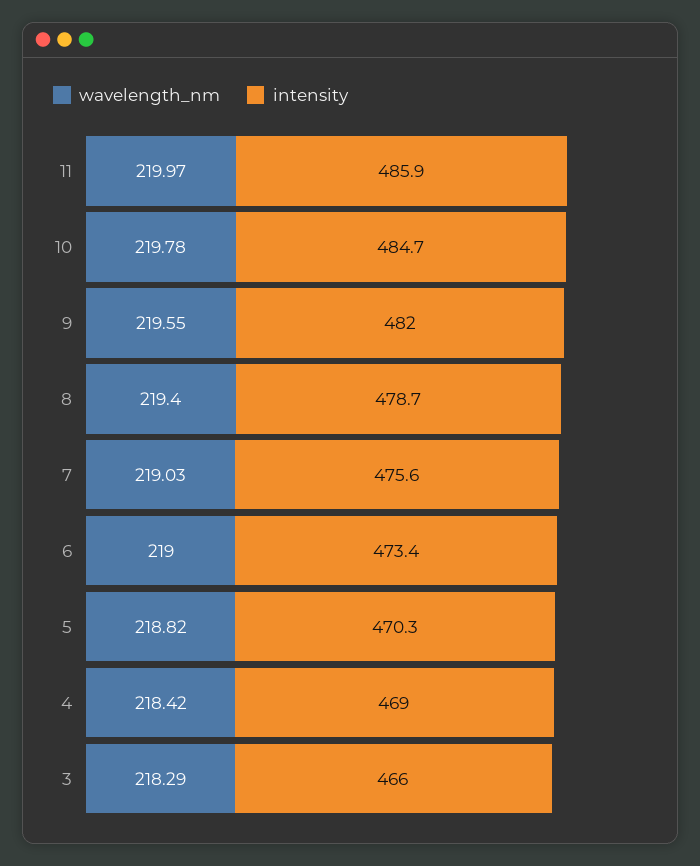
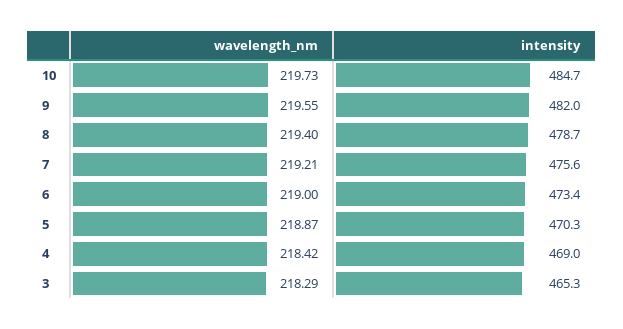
wavelength_nm, 11: 219.97 -> none
intensity, 11: 485.9 -> none
wavelength_nm, 10: 219.78 -> 219.73
wavelength_nm, 7: 219.03 -> 219.21
wavelength_nm, 5: 218.82 -> 218.87
intensity, 3: 466 -> 465.3

